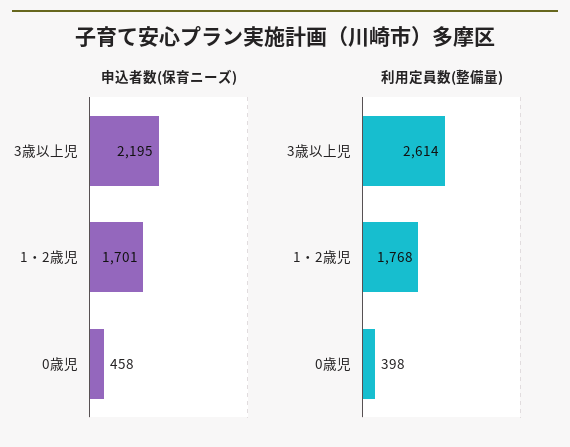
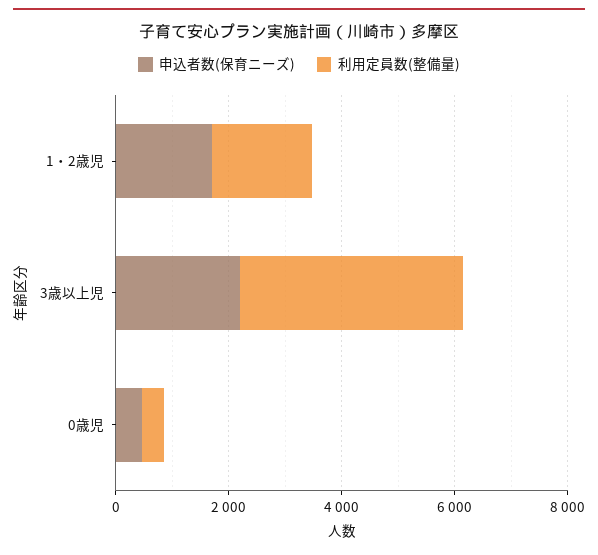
利用定員数(整備量), 3歳以上児: 2614 -> 4000

